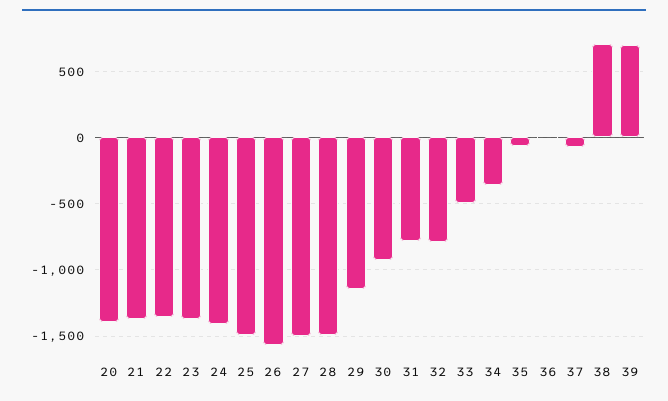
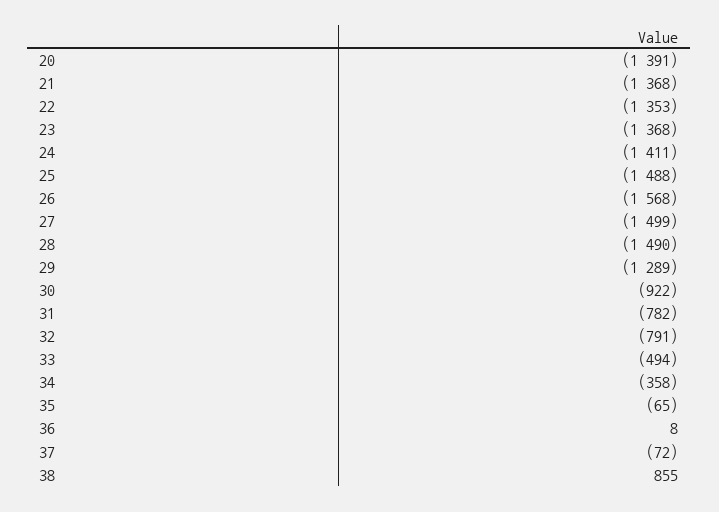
29: -1150 -> -1289
38: 700 -> 855
39: 700 -> none

